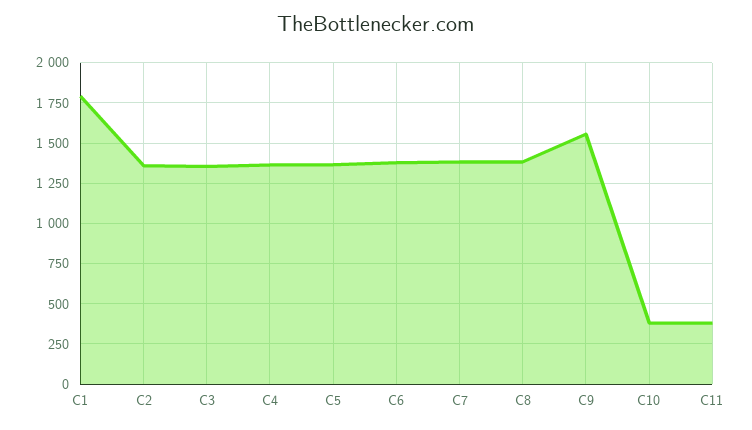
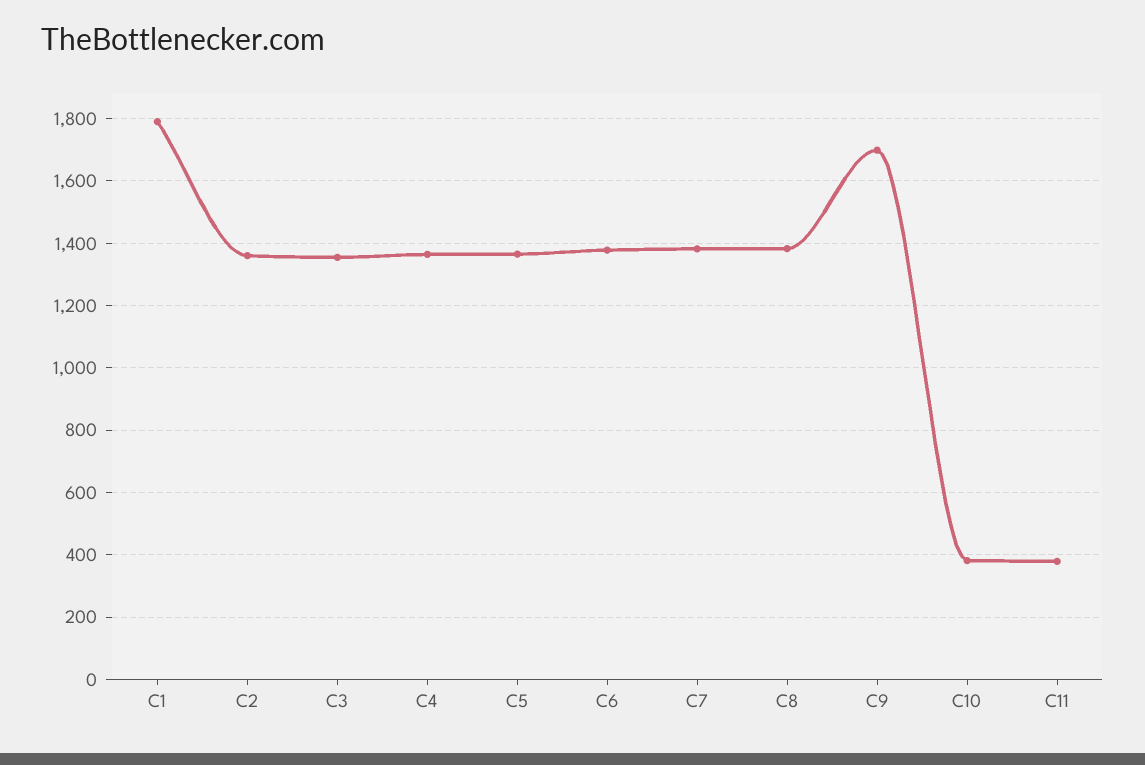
C9: 1550 -> 1700

